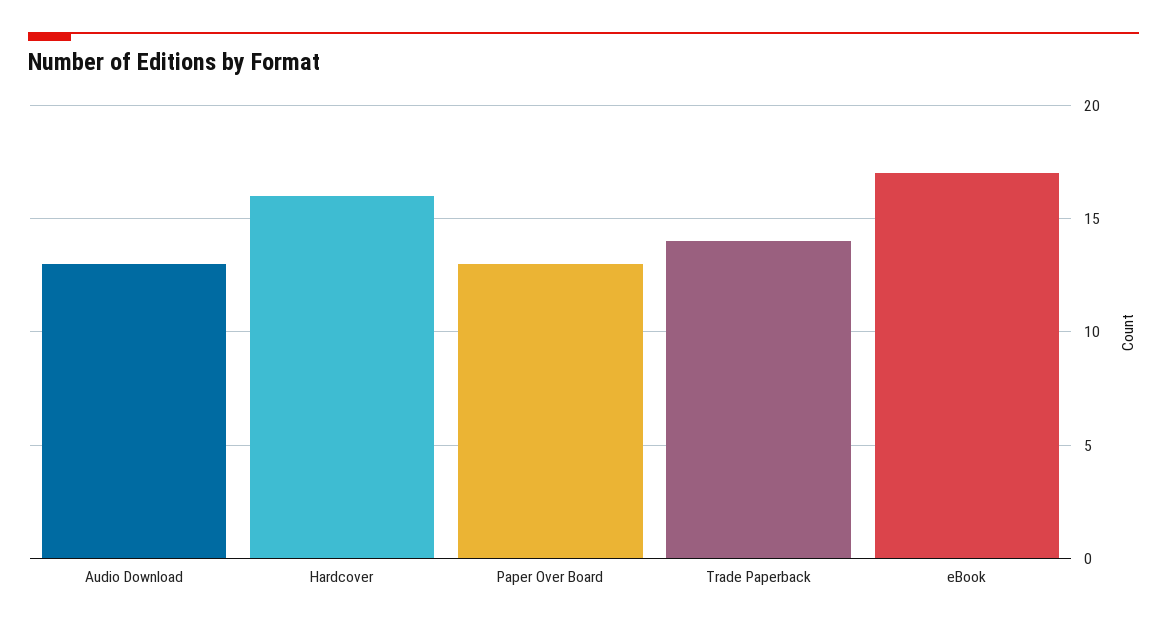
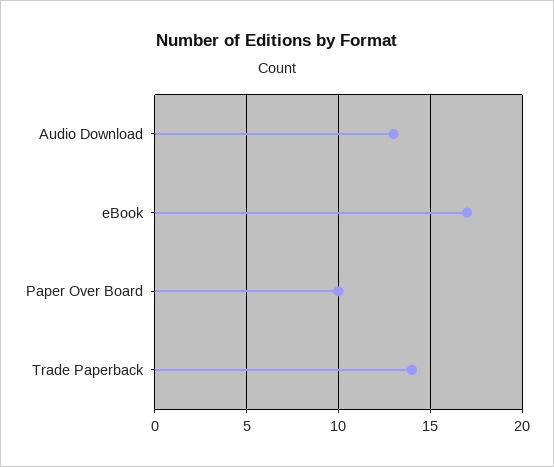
Hardcover: 16 -> none
Paper Over Board: 13 -> 10

